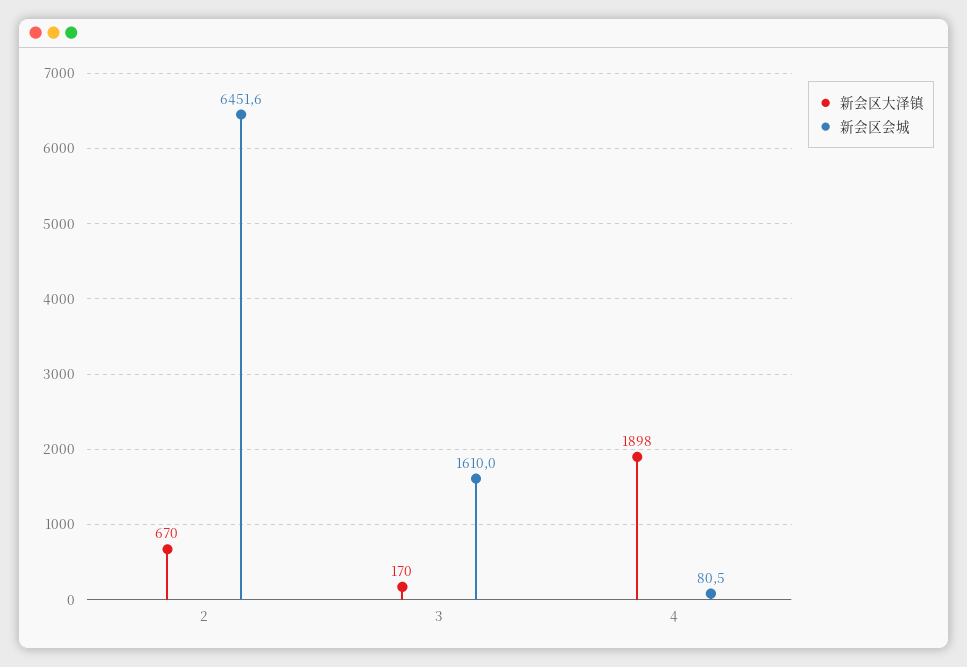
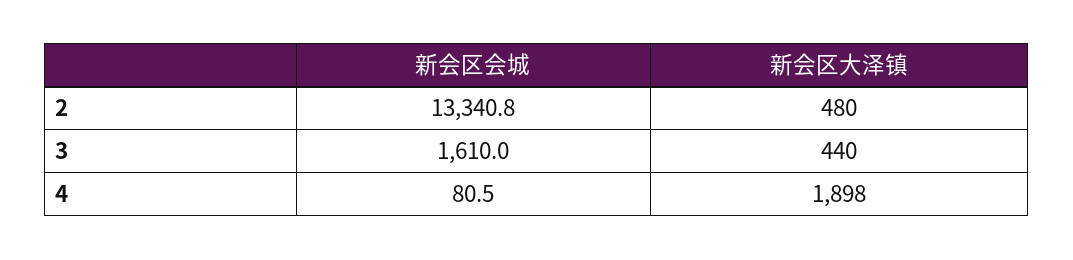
新会区大泽镇, 2: 670 -> 480
新会区会城, 2: 6451.6 -> 13340.8
新会区大泽镇, 3: 170 -> 440

